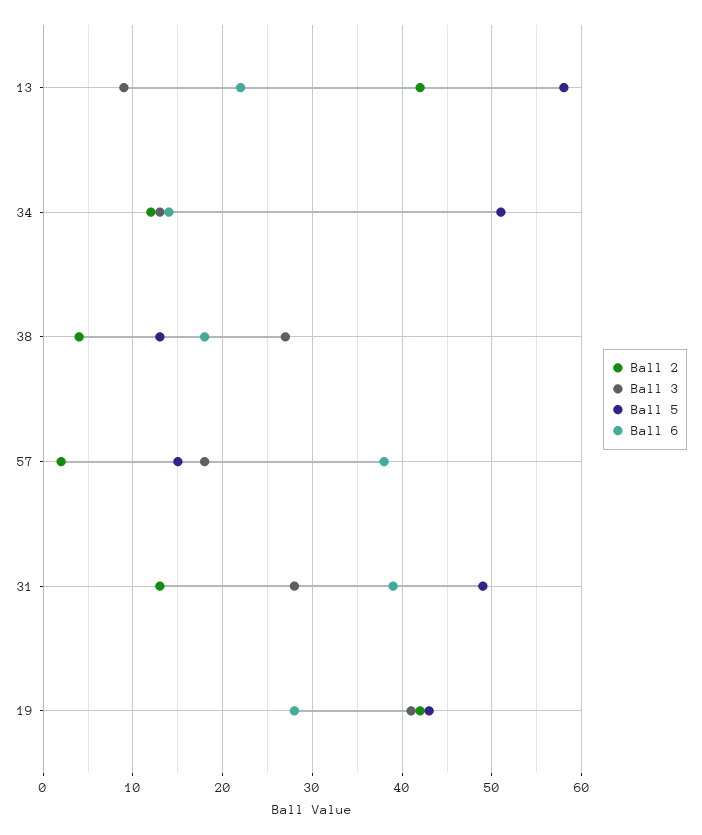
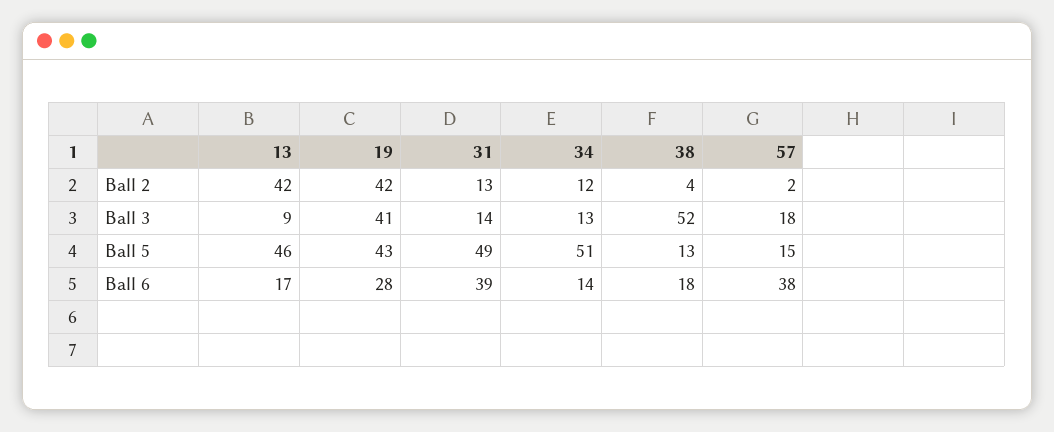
Ball 5, 13: 58 -> 46
Ball 6, 13: 22 -> 17
Ball 3, 38: 27 -> 52
Ball 3, 31: 28 -> 14

